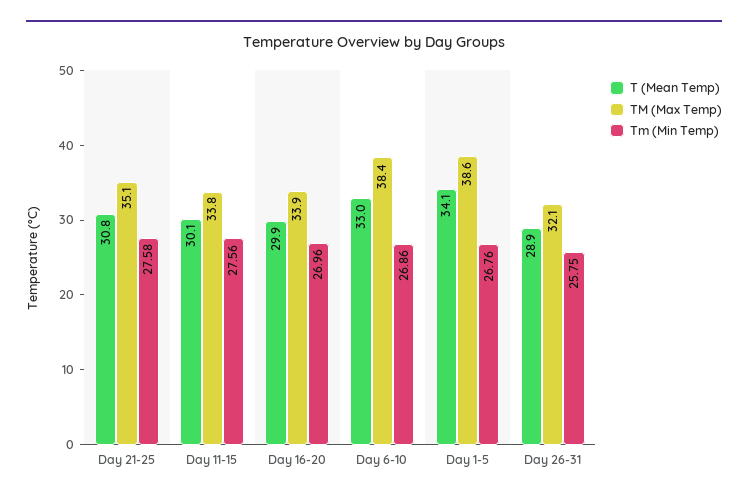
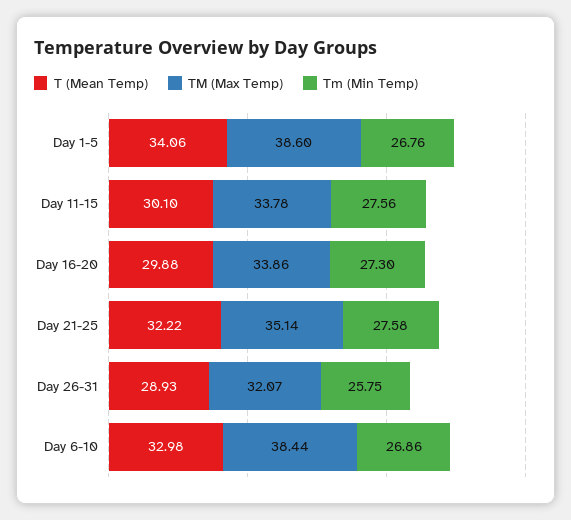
T (Mean Temp), Day 21-25: 30.8 -> 32.22
Tm (Min Temp), Day 16-20: 26.96 -> 27.3

